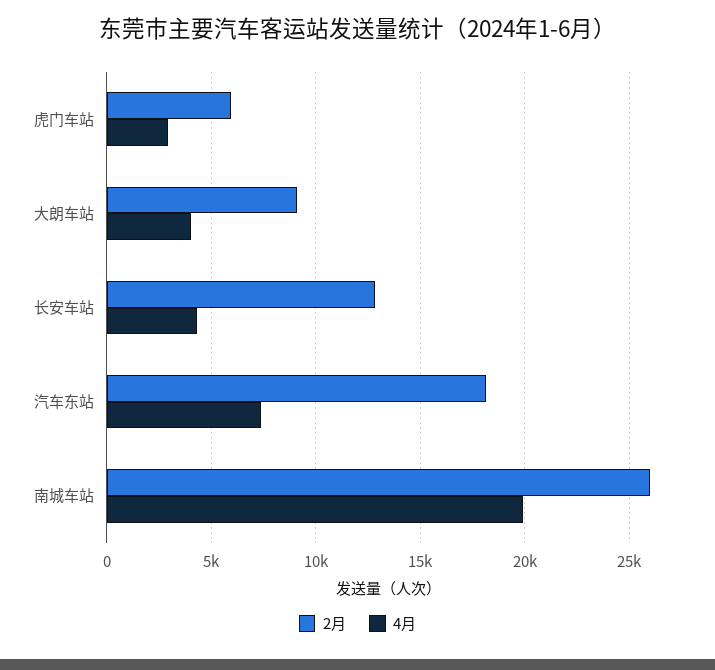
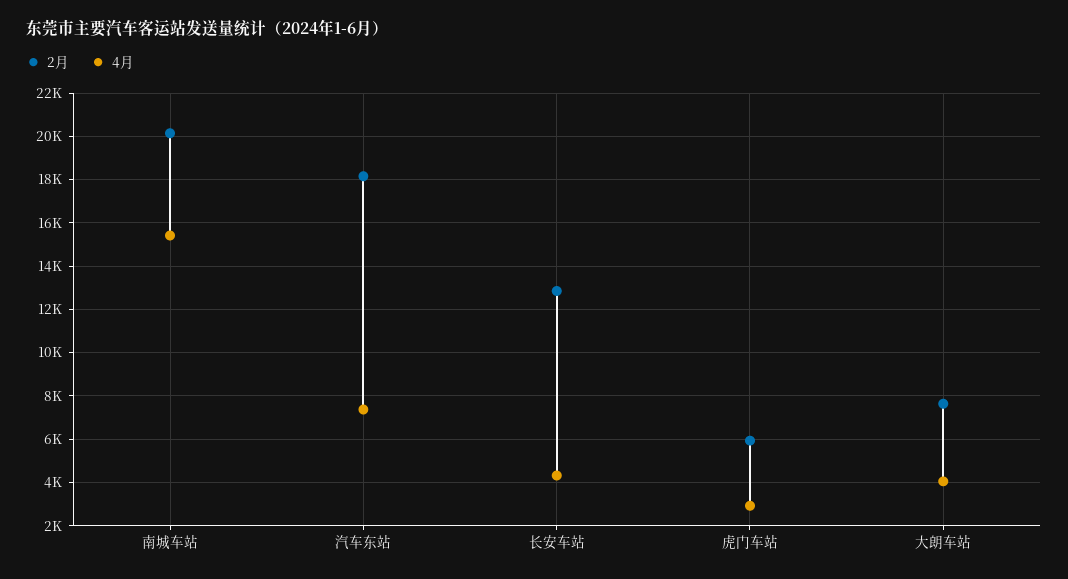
2月, 大朗车站: 9000 -> 7500
2月, 南城车站: 26000 -> 20000
4月, 南城车站: 20000 -> 15500

